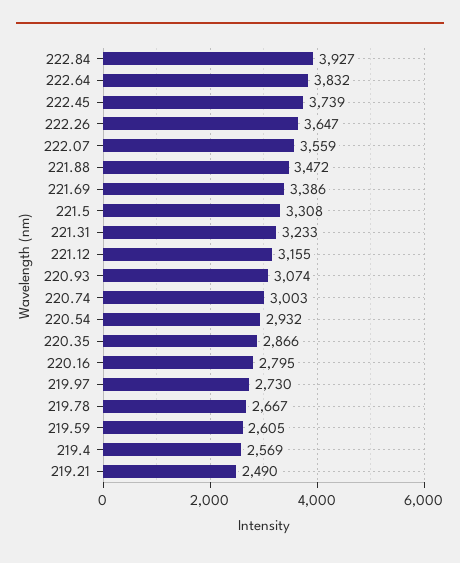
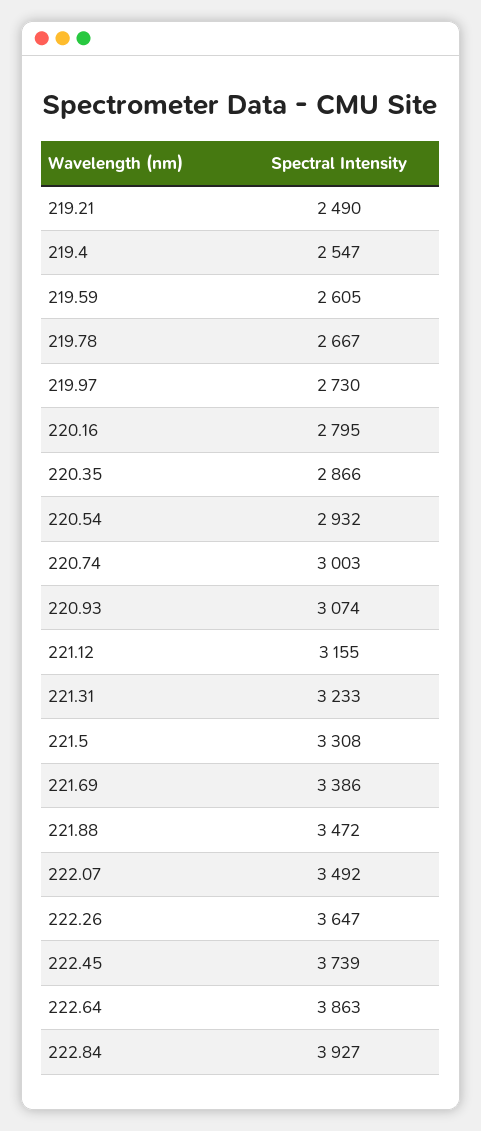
222.64: 3832 -> 3863
222.07: 3559 -> 3492
219.4: 2569 -> 2547

